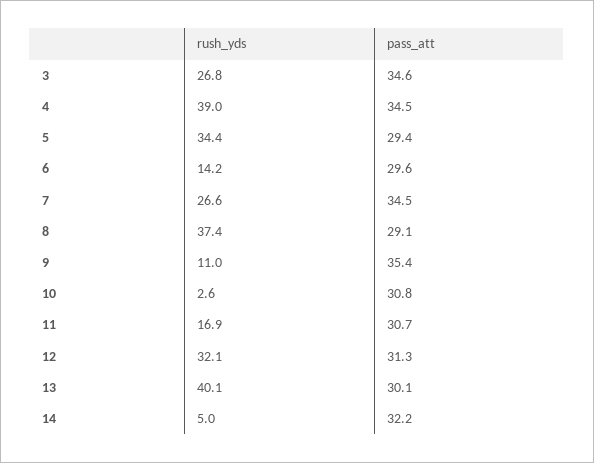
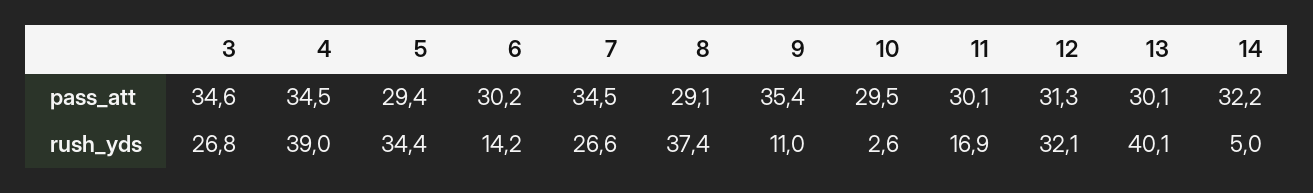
pass_att, 6: 29.6 -> 30.2
pass_att, 10: 30.8 -> 29.5
pass_att, 11: 30.7 -> 30.1

